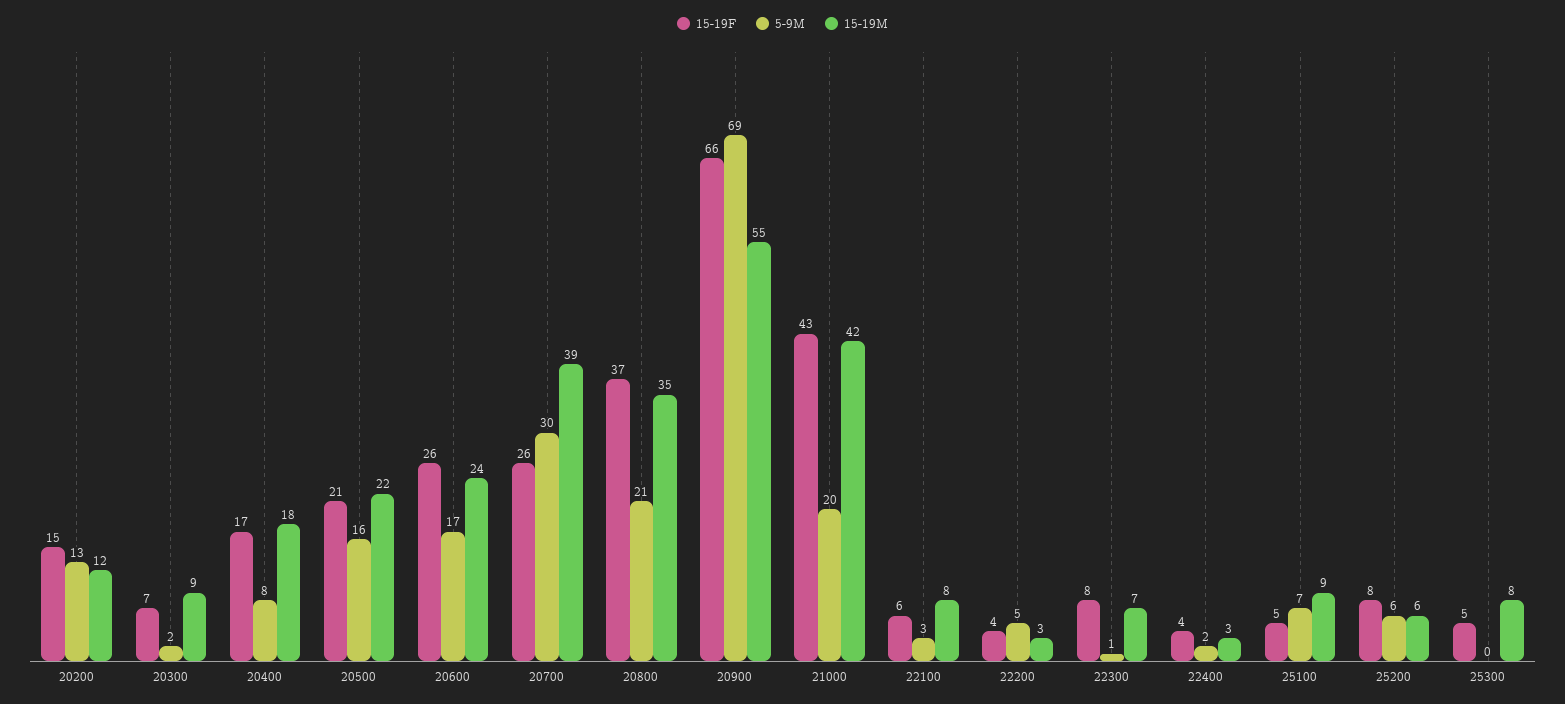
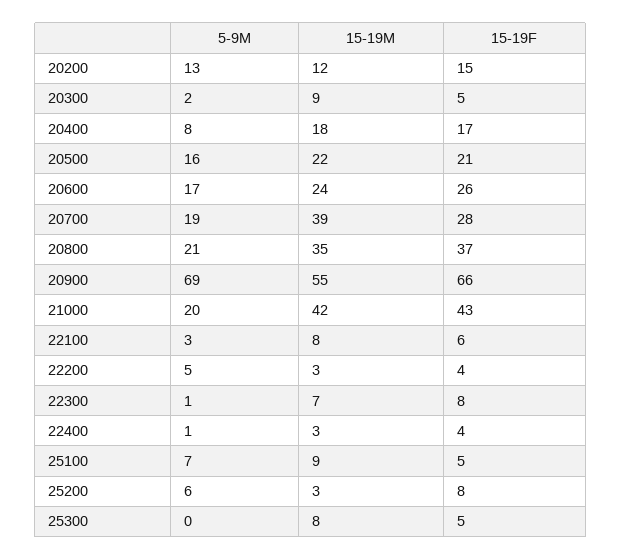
15-19F, 20300: 7 -> 5
15-19F, 20700: 26 -> 28
5-9M, 20700: 30 -> 19
5-9M, 22400: 2 -> 1
15-19M, 25200: 6 -> 3

